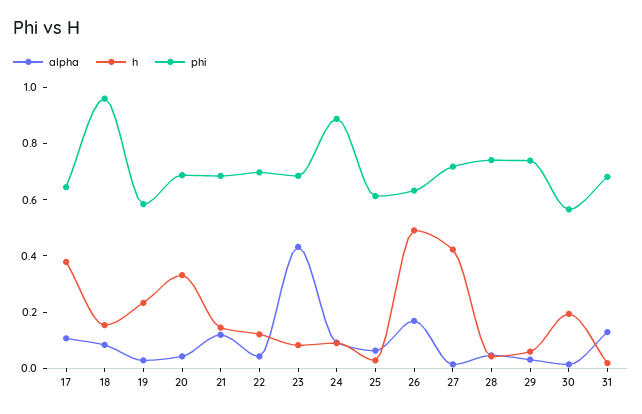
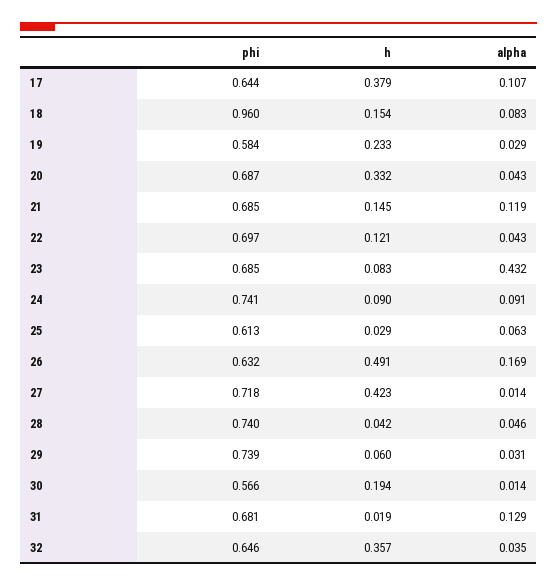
phi, 24: 0.9 -> 0.741
phi, 32: none -> 0.646
h, 32: none -> 0.357
alpha, 32: none -> 0.035

